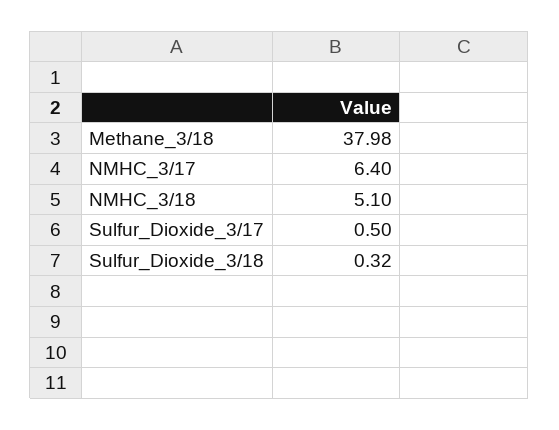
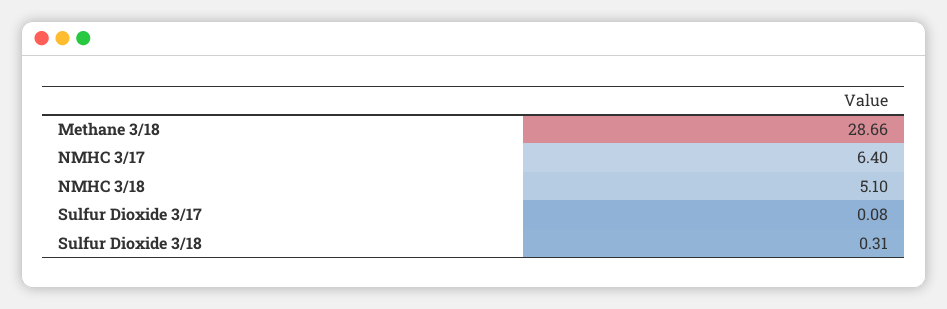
Methane_3/18: 37.98 -> 28.66
Sulfur_Dioxide_3/17: 0.5 -> 0.08
Sulfur_Dioxide_3/18: 0.32 -> 0.31

